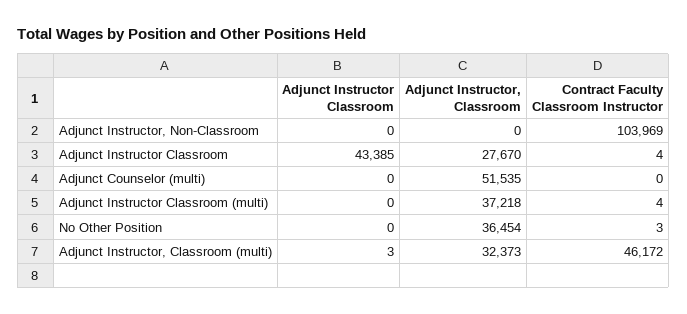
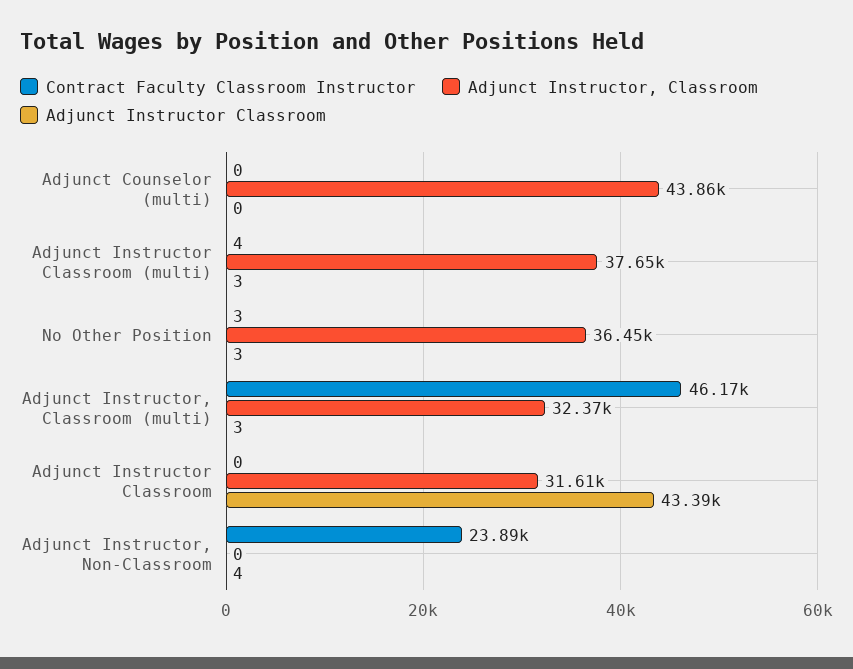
Adjunct Instructor Classroom, Adjunct Instructor, Non-Classroom: 0 -> 4
Contract Faculty Classroom Instructor, Adjunct Instructor, Non-Classroom: 103969 -> 23890
Adjunct Instructor, Classroom, Adjunct Instructor Classroom: 27670 -> 31610
Contract Faculty Classroom Instructor, Adjunct Instructor Classroom: 4 -> 0
Adjunct Instructor, Classroom, Adjunct Counselor (multi): 51535 -> 43860
Adjunct Instructor Classroom, Adjunct Instructor Classroom (multi): 0 -> 3
Adjunct Instructor, Classroom, Adjunct Instructor Classroom (multi): 37218 -> 37650
Adjunct Instructor Classroom, No Other Position: 0 -> 3

